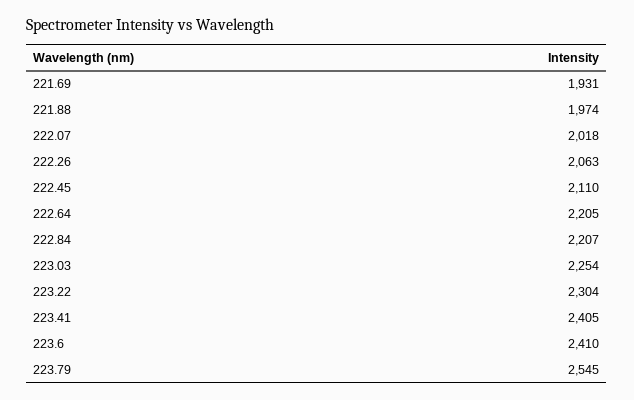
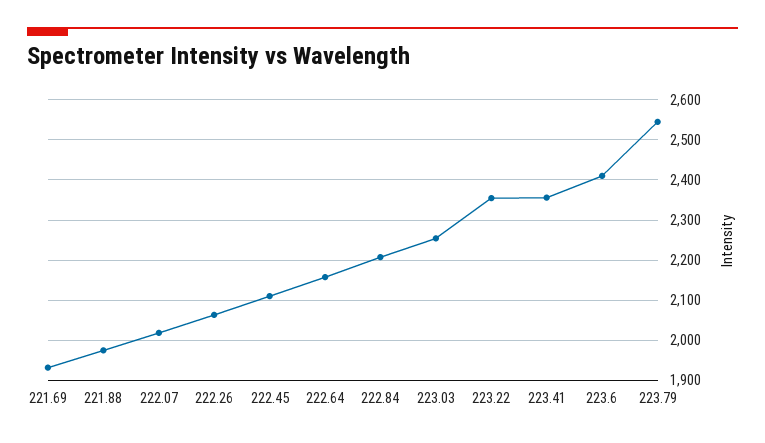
222.64: 2205 -> 2160
223.22: 2304 -> 2360
223.41: 2405 -> 2360

